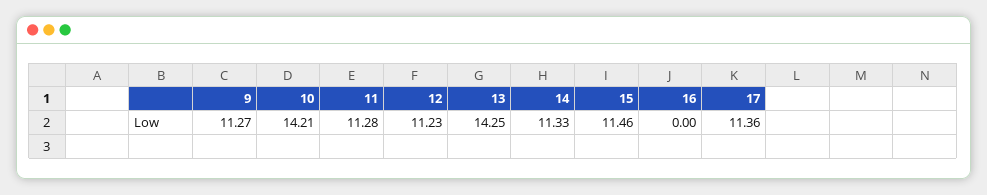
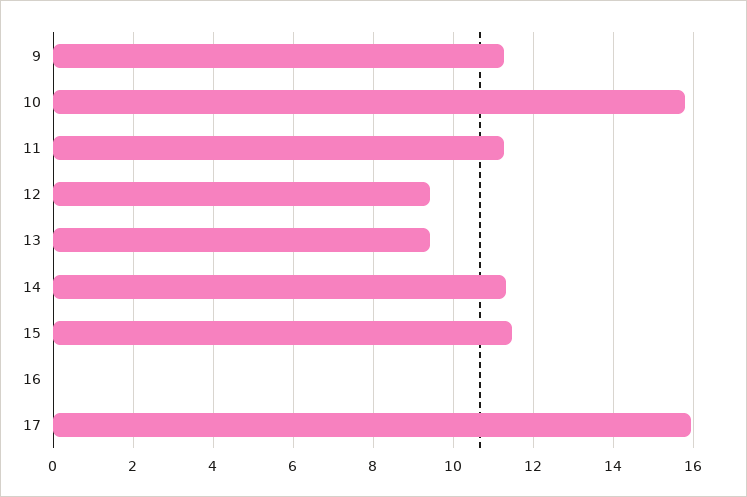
10: 14.21 -> 15.8
12: 11.23 -> 9.4
13: 14.25 -> 9.4
17: 11.36 -> 16

